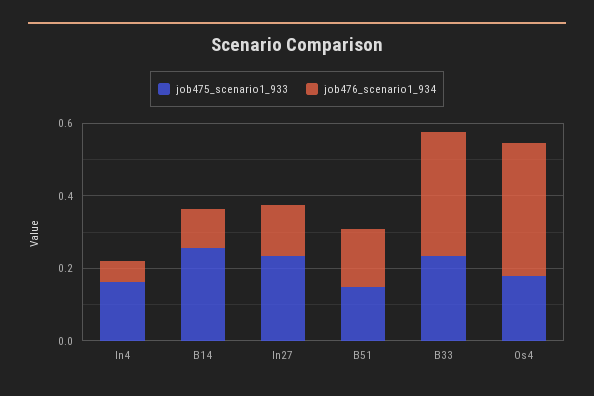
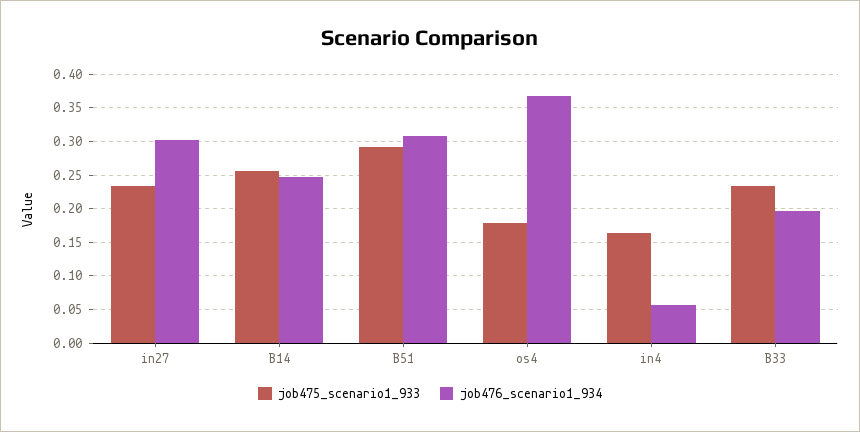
job476_scenario1_934, B14: 0.1 -> 0.25
job476_scenario1_934, In27: 0.15 -> 0.3
job475_scenario1_933, B51: 0.15 -> 0.29
job476_scenario1_934, B51: 0.15 -> 0.31
job476_scenario1_934, B33: 0.35 -> 0.2

